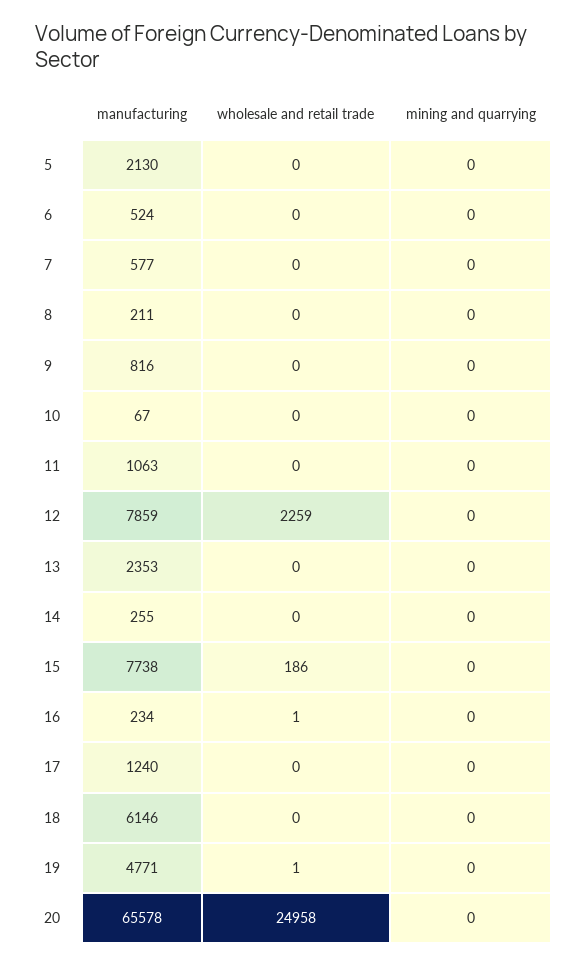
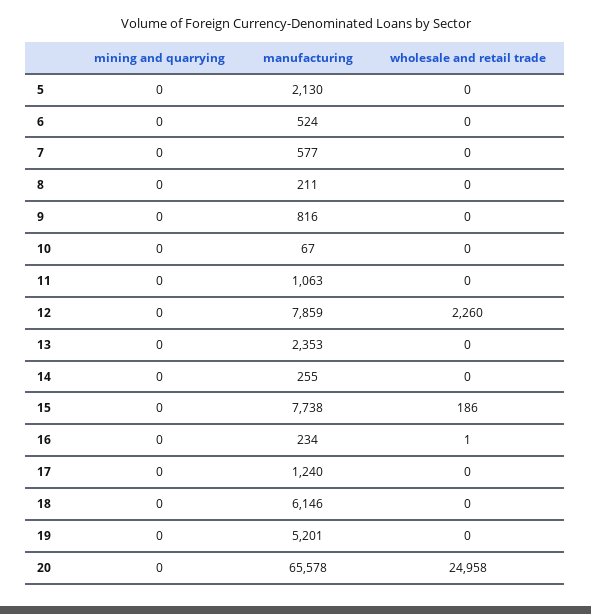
wholesale and retail trade, 12: 2259 -> 2260
manufacturing, 19: 4771 -> 5201
wholesale and retail trade, 19: 1 -> 0

